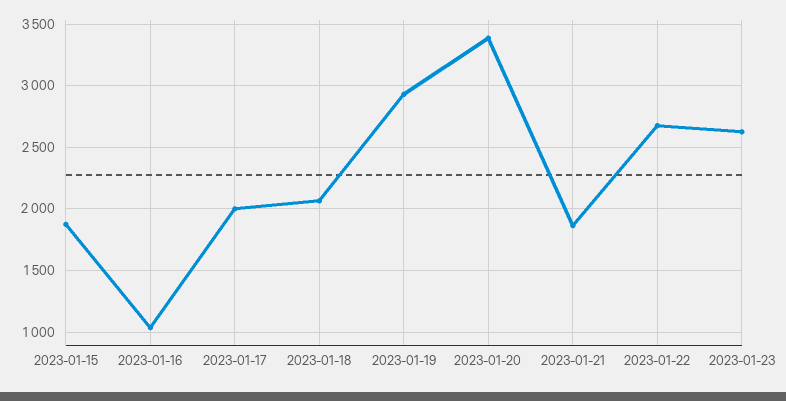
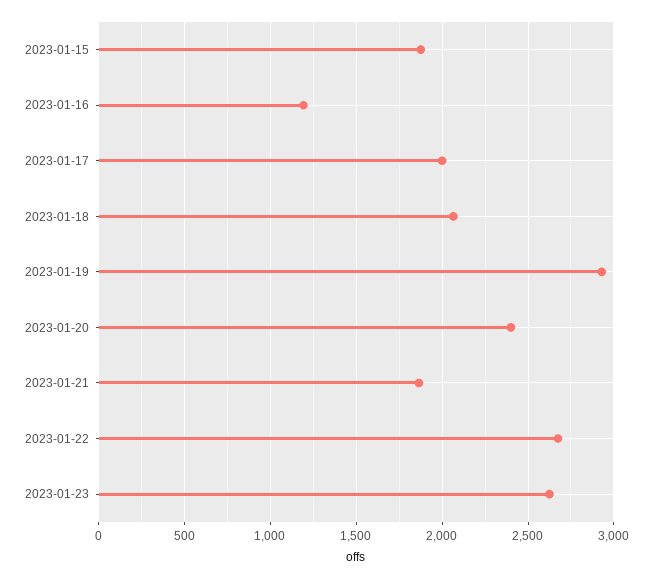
2023-01-16: 1050 -> 1200
2023-01-20: 3400 -> 2400

